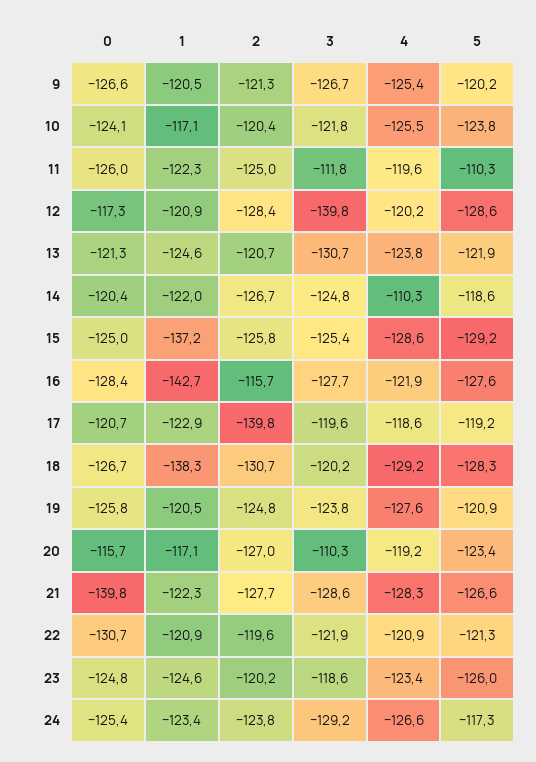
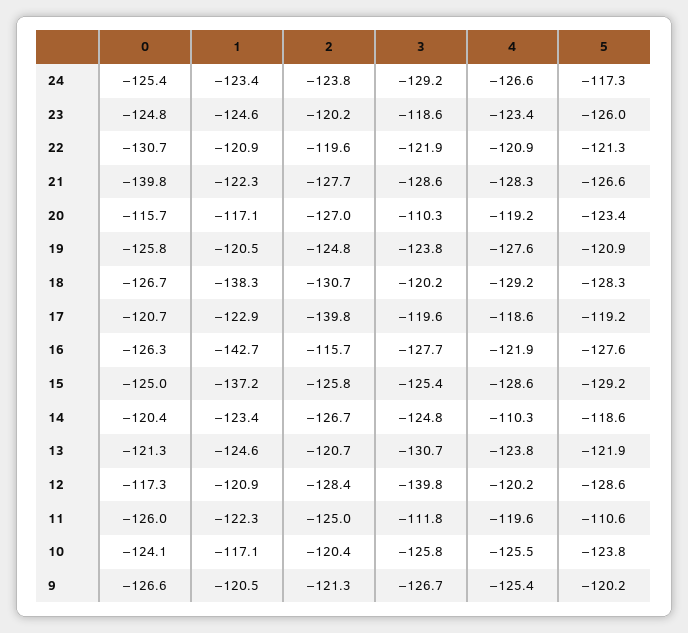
3, 10: -121.8 -> -125.8
5, 11: -110.3 -> -110.6
1, 14: -122 -> -123.4
0, 16: -128.4 -> -126.3

